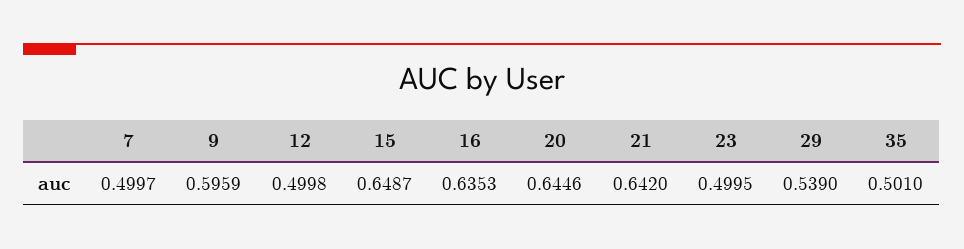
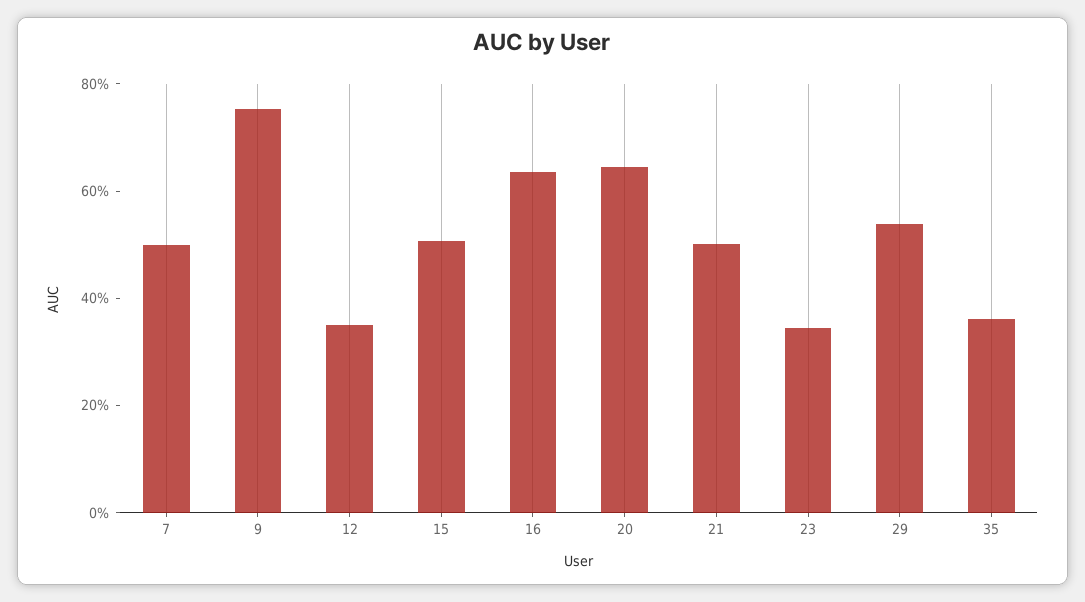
9: 0.5959 -> 0.75
12: 0.4998 -> 0.35
15: 0.6487 -> 0.5
21: 0.642 -> 0.5
23: 0.4995 -> 0.35
35: 0.501 -> 0.35

